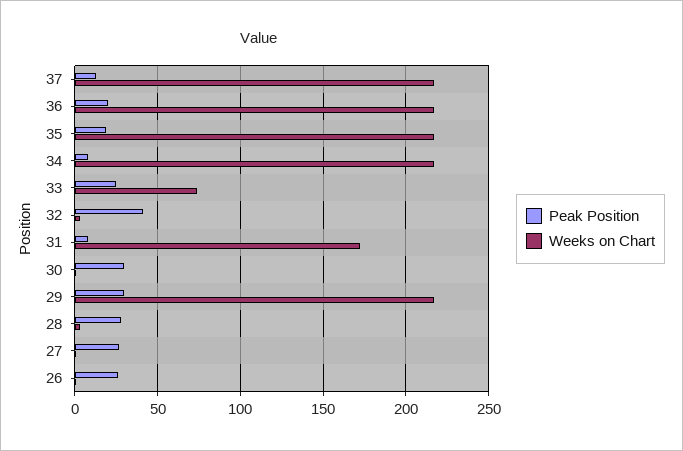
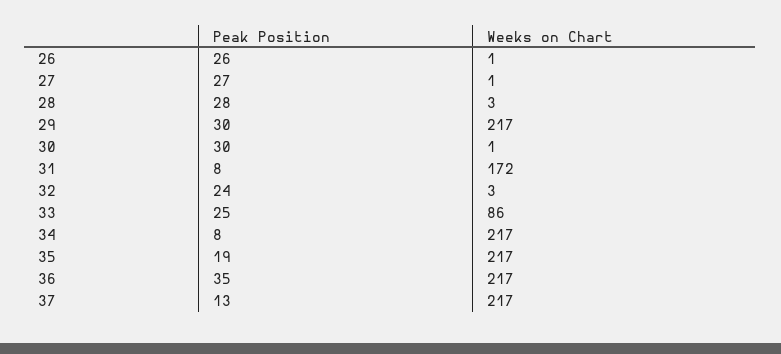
Peak Position, 36: 20 -> 35
Weeks on Chart, 33: 75 -> 86
Peak Position, 32: 40 -> 24

